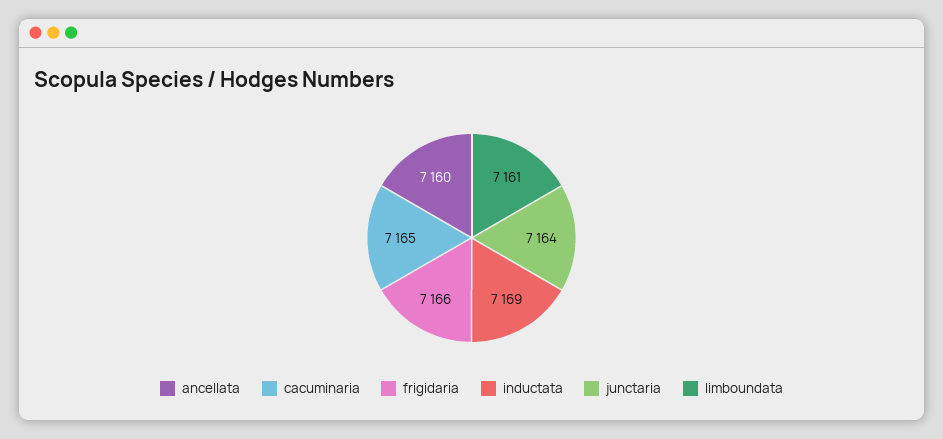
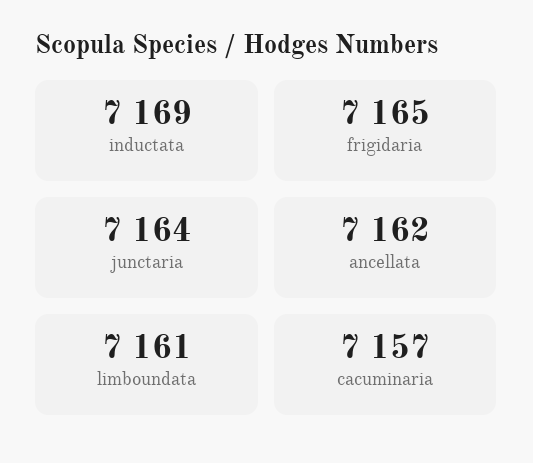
ancellata: 7160 -> 7162
cacuminaria: 7165 -> 7157
frigidaria: 7166 -> 7165

